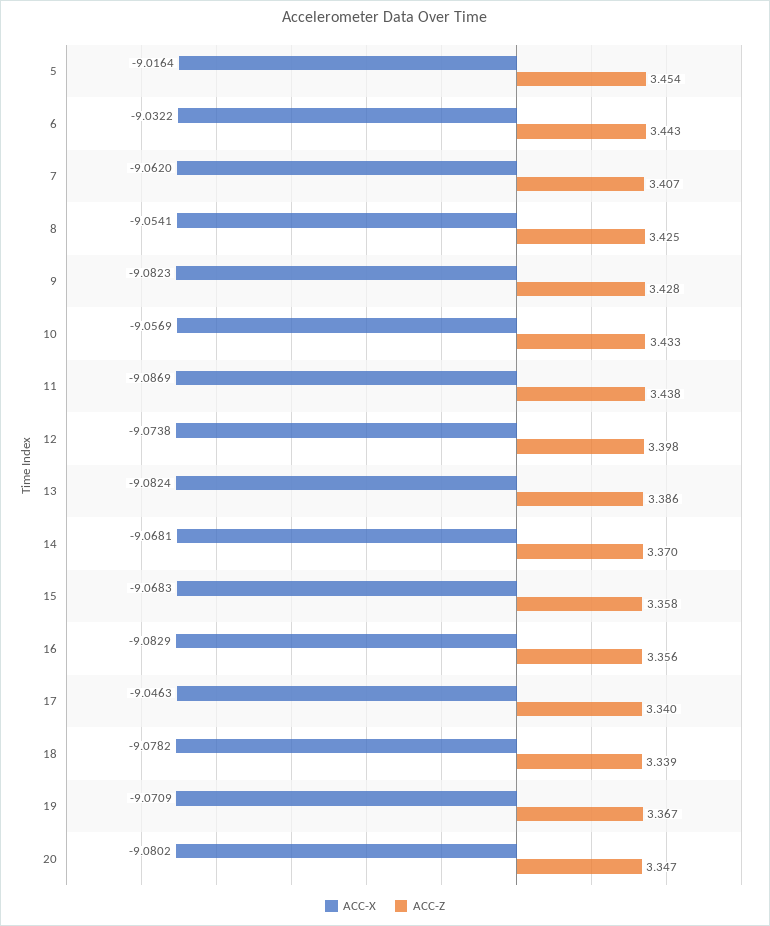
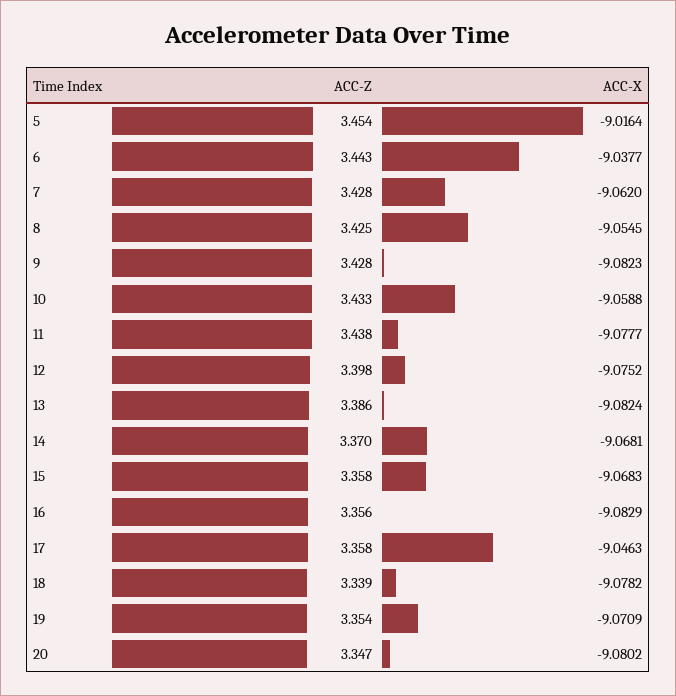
ACC-X, 6: -9.0322 -> -9.0377
ACC-Z, 7: 3.407 -> 3.428
ACC-X, 8: -9.0541 -> -9.0545
ACC-X, 10: -9.0569 -> -9.0588
ACC-X, 11: -9.0869 -> -9.0777
ACC-X, 12: -9.0738 -> -9.0752
ACC-Z, 17: 3.34 -> 3.358
ACC-Z, 19: 3.367 -> 3.354

